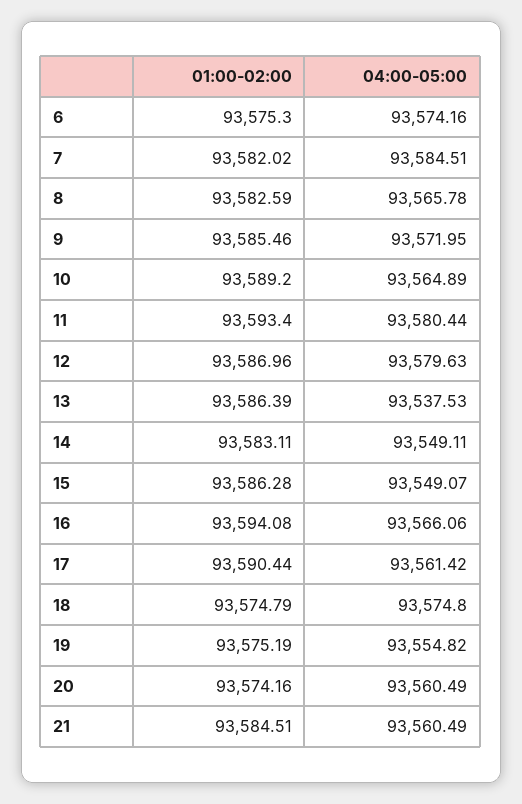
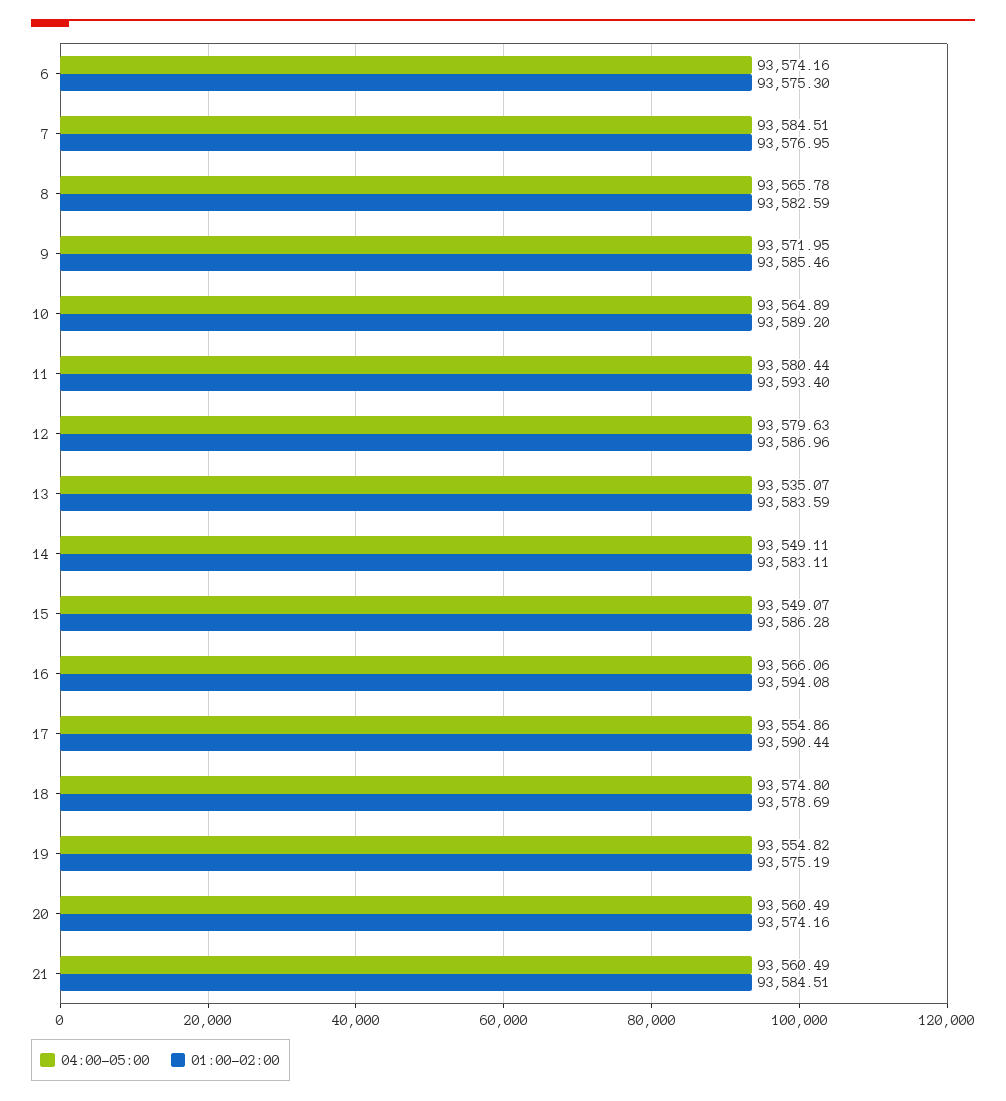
01:00-02:00, 7: 93582.02 -> 93576.95
01:00-02:00, 13: 93586.39 -> 93583.59
04:00-05:00, 13: 93537.53 -> 93535.07
04:00-05:00, 17: 93561.42 -> 93554.86
01:00-02:00, 18: 93574.79 -> 93578.69

